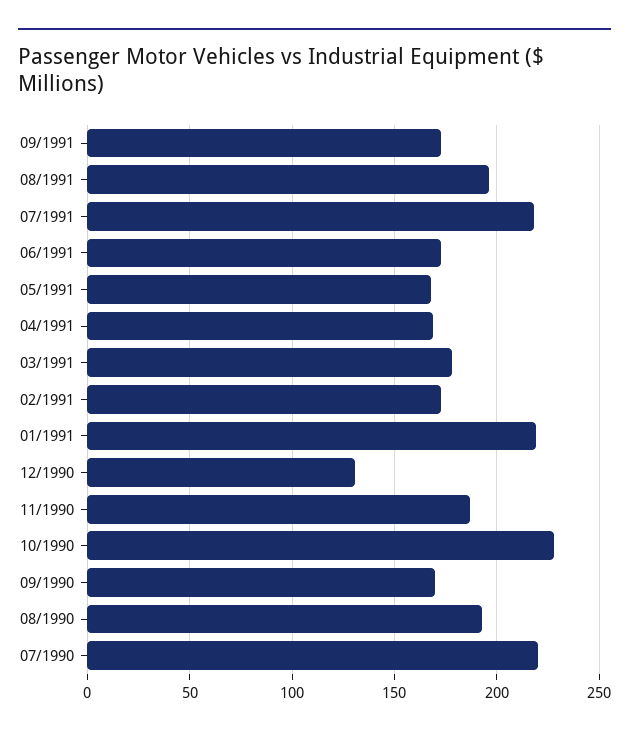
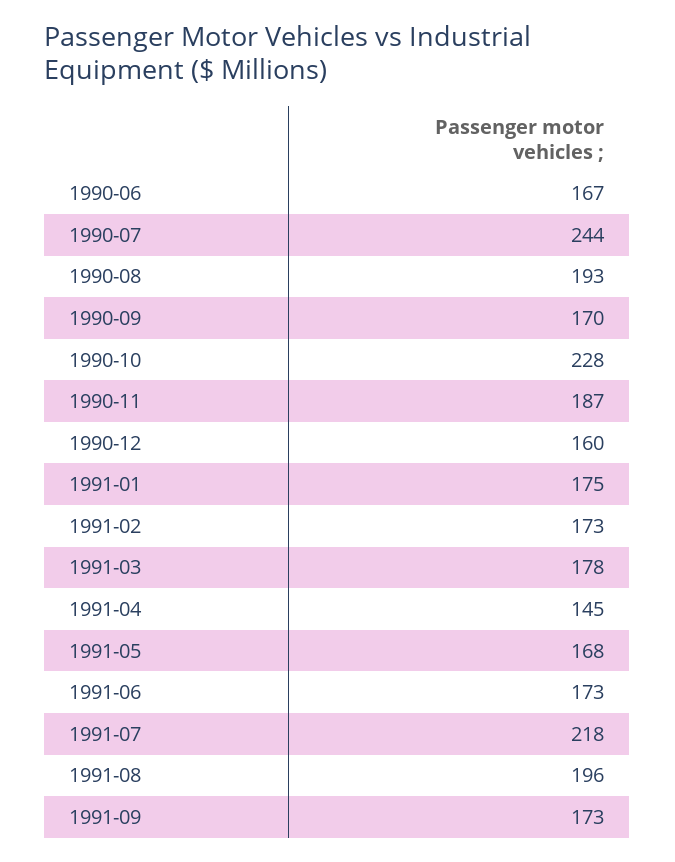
04/1991: 170 -> 145
01/1991: 220 -> 175
12/1990: 130 -> 160
07/1990: 220 -> 244
1990-06: none -> 167

